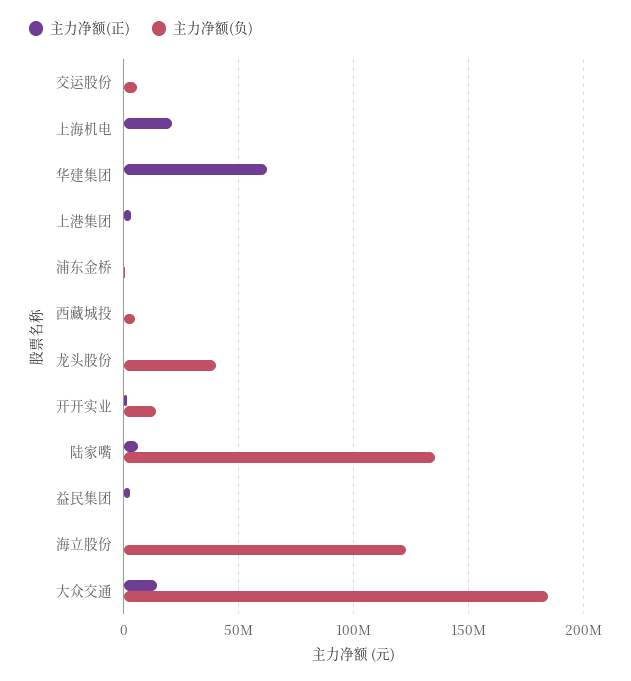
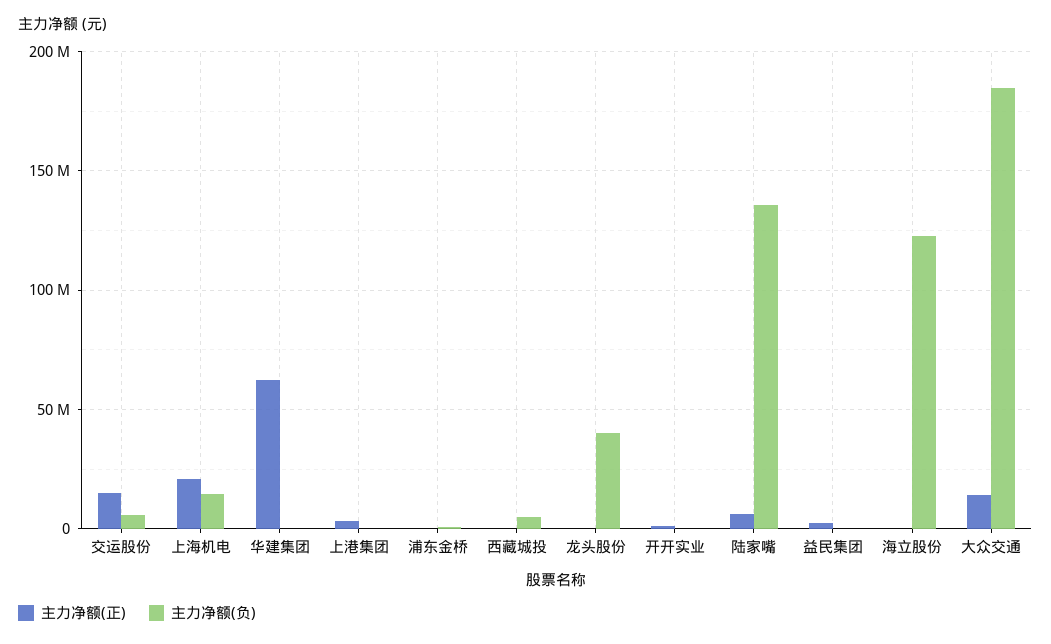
主力净额(正), 交运股份: 0 -> 15000000
主力净额(负), 上海机电: 0 -> 15000000
主力净额(负), 开开实业: 15000000 -> 0

